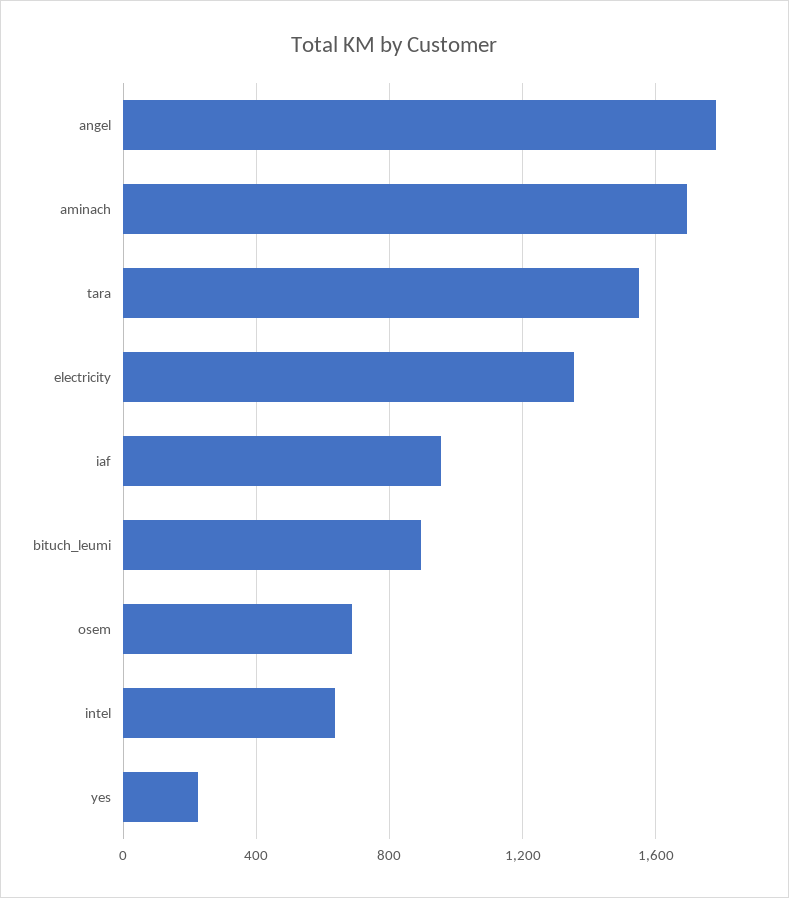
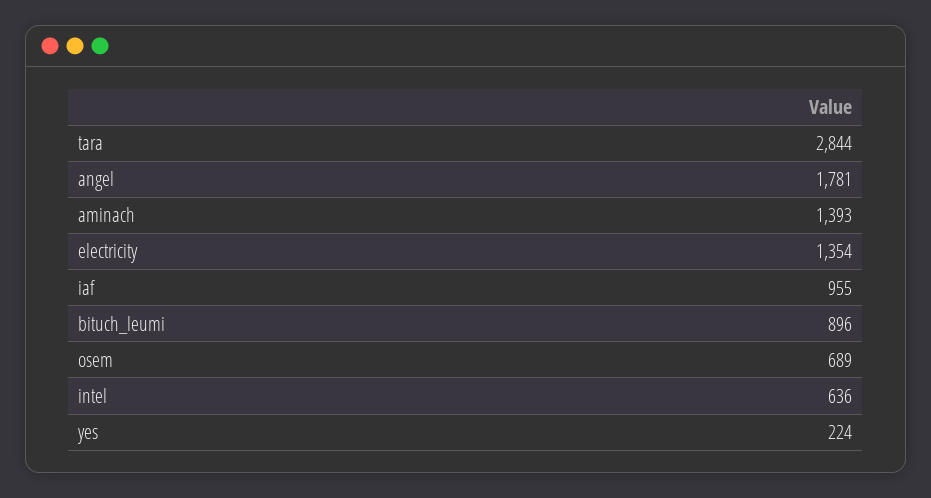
aminach: 1700 -> 1393
tara: 1550 -> 2844

